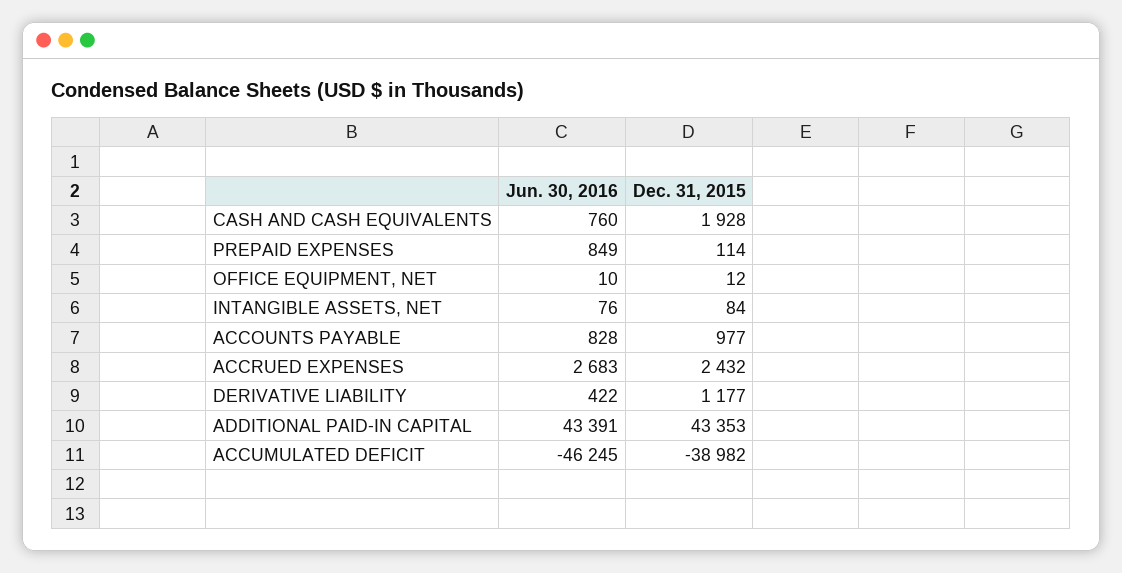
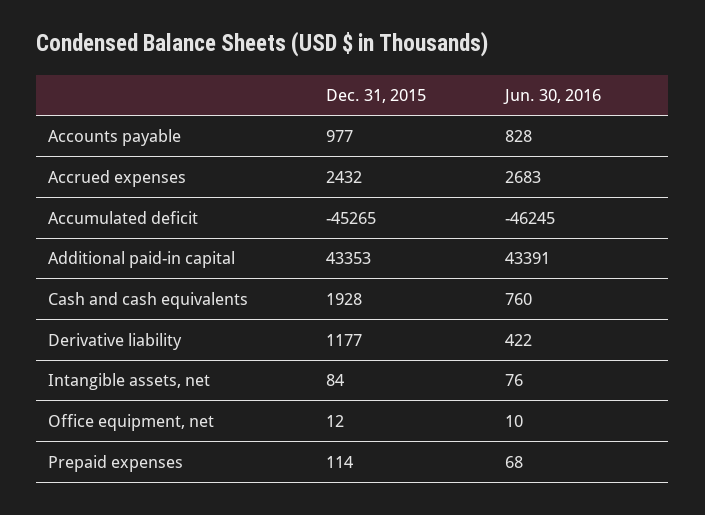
Jun. 30, 2016, PREPAID EXPENSES: 849 -> 68
Dec. 31, 2015, ACCUMULATED DEFICIT: -38982 -> -45265

